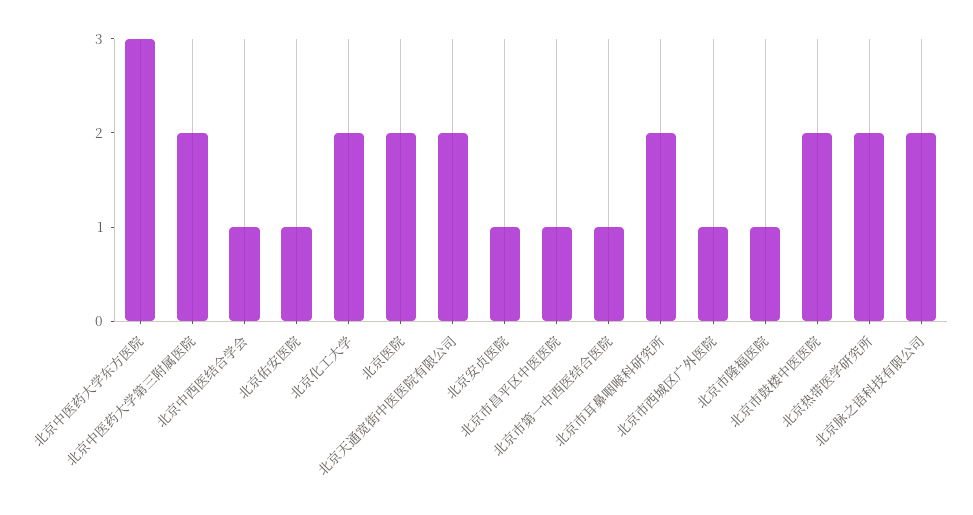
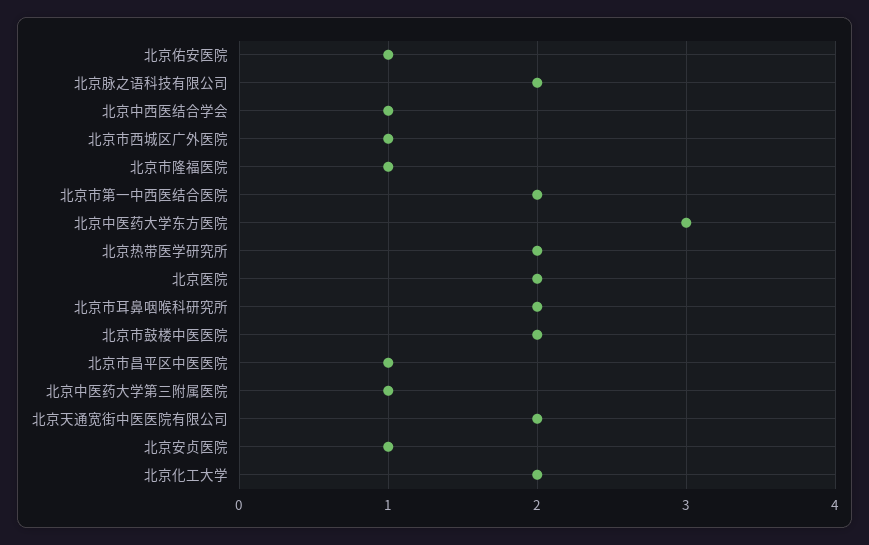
北京中医药大学第三附属医院: 2 -> 1
北京市第一中西医结合医院: 1 -> 2

